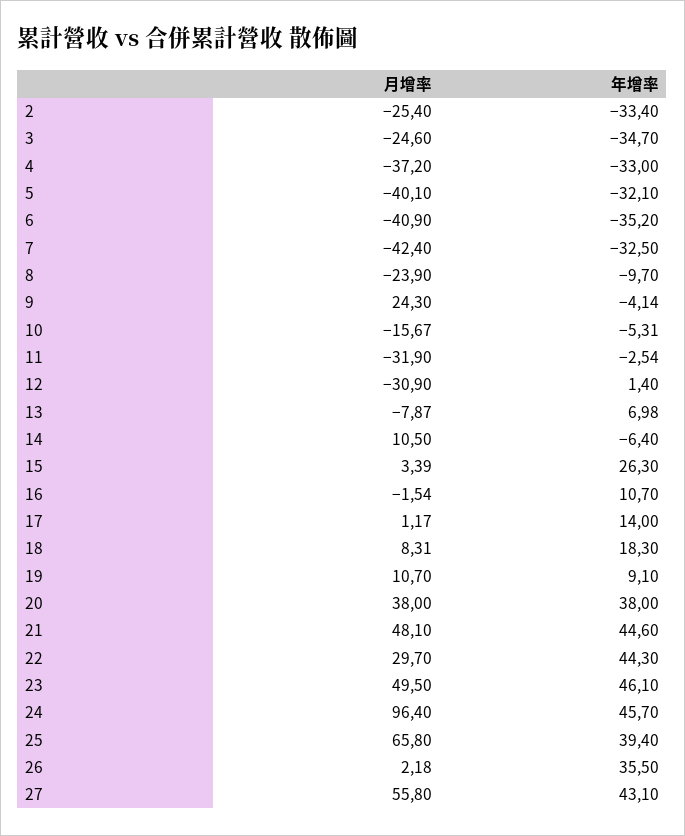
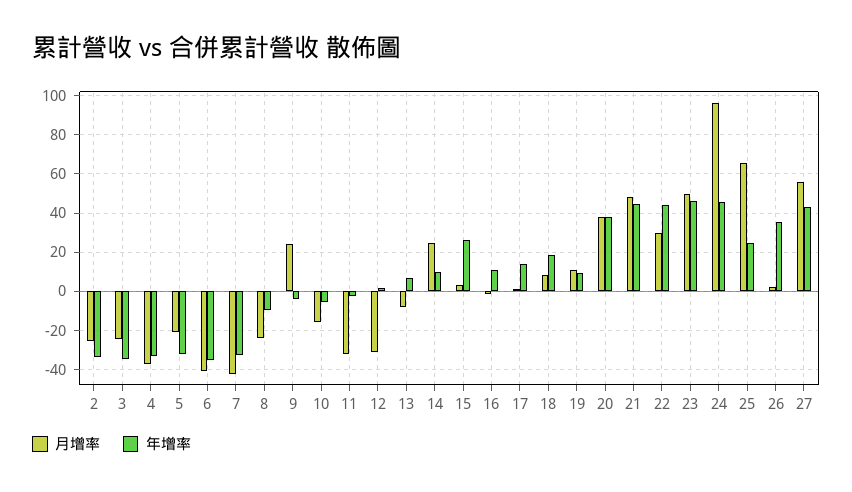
月增率, 5: -40.1 -> -20
月增率, 14: 10.5 -> 25
年增率, 14: -6.4 -> 10
年增率, 25: 39.4 -> 25

